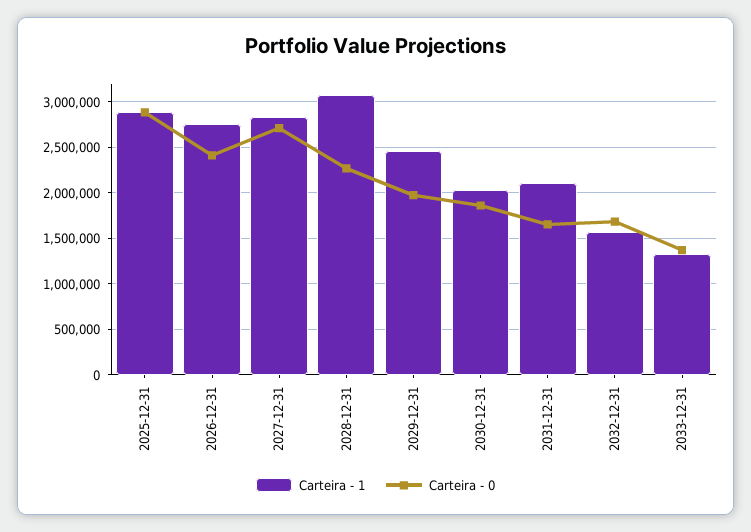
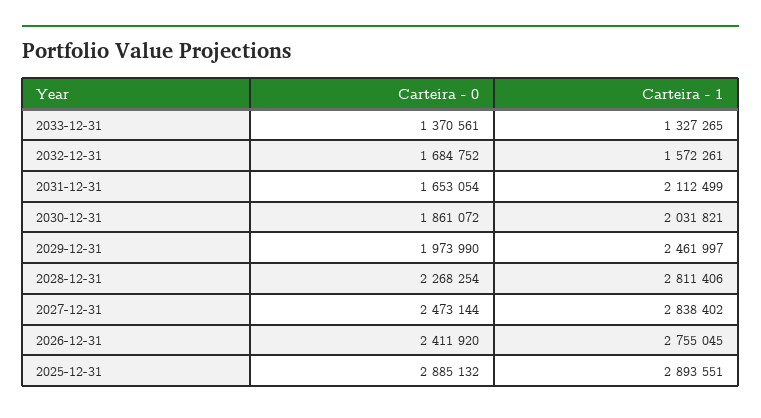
Carteira - 0, 2027-12-31: 2700000 -> 2473144
Carteira - 1, 2028-12-31: 3100000 -> 2811406

